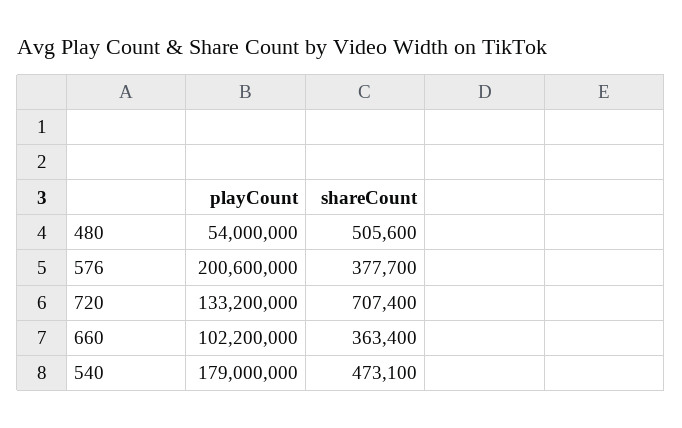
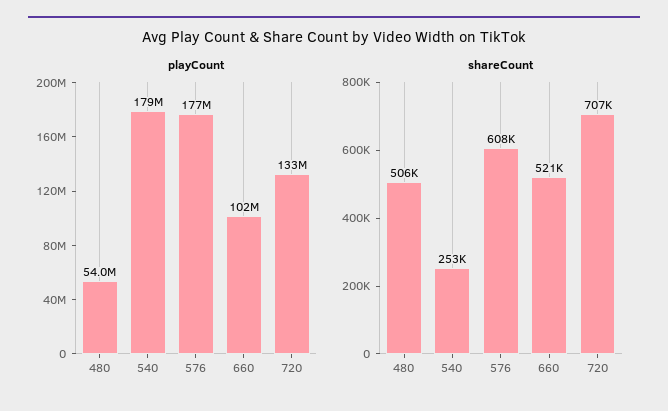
playCount, 576: 200600000 -> 177000000
shareCount, 576: 377700 -> 608000
shareCount, 660: 363400 -> 521000
shareCount, 540: 473100 -> 253000

